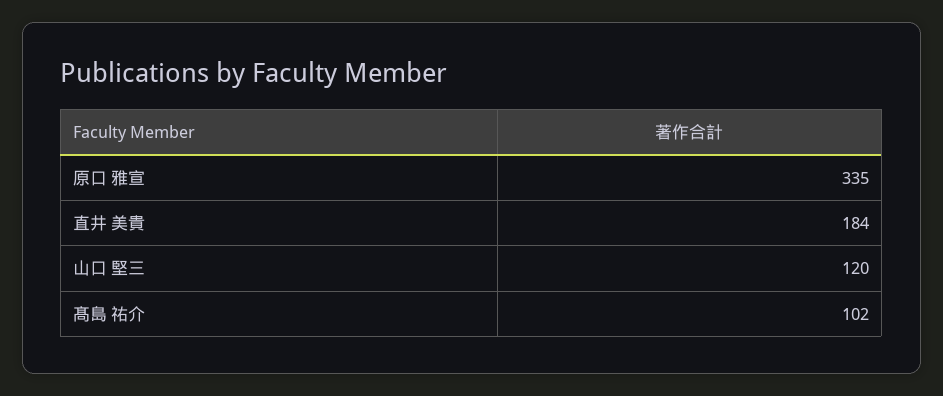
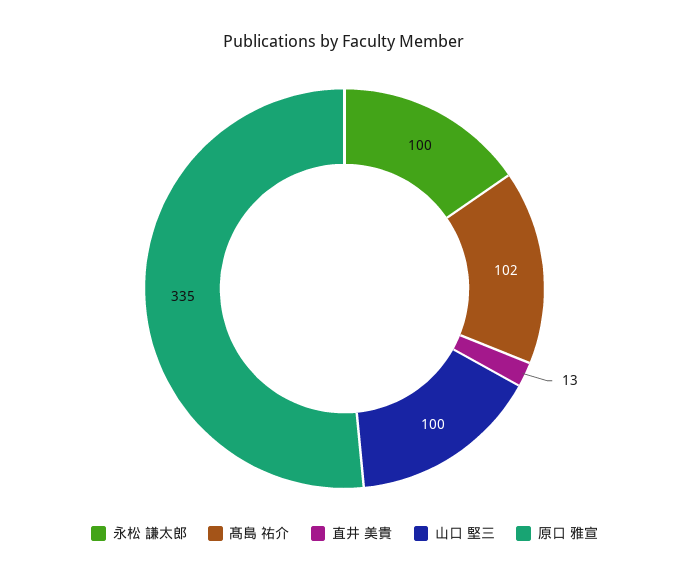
直井 美貴: 184 -> 13
山口 堅三: 120 -> 100
永松 謙太郎: none -> 100

